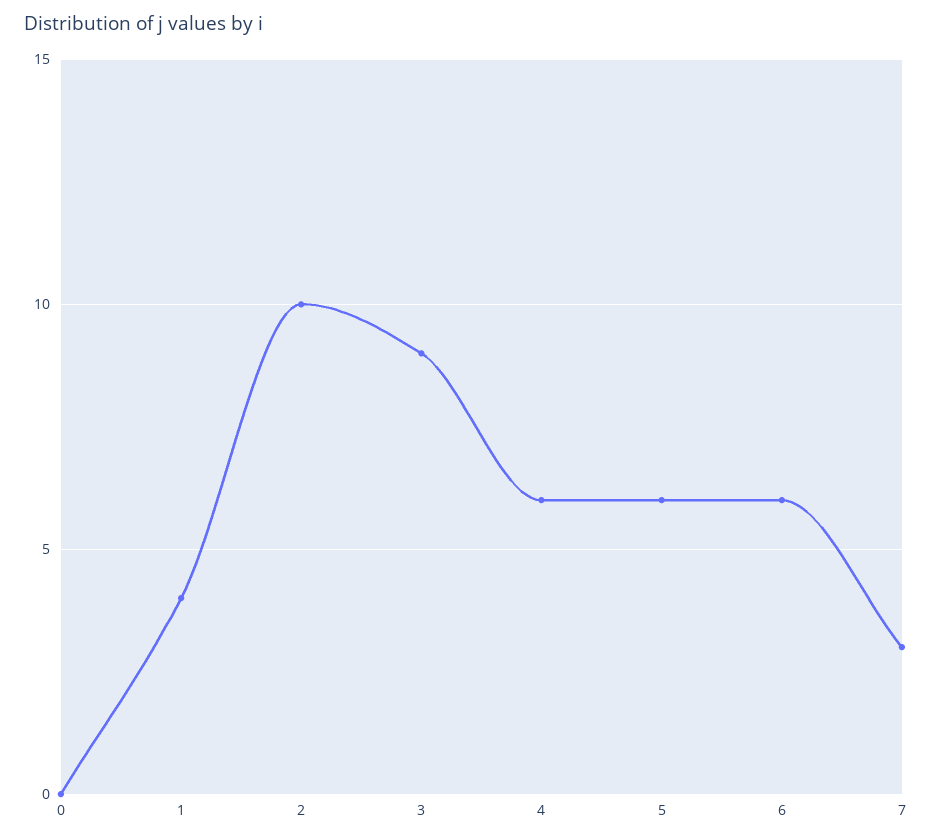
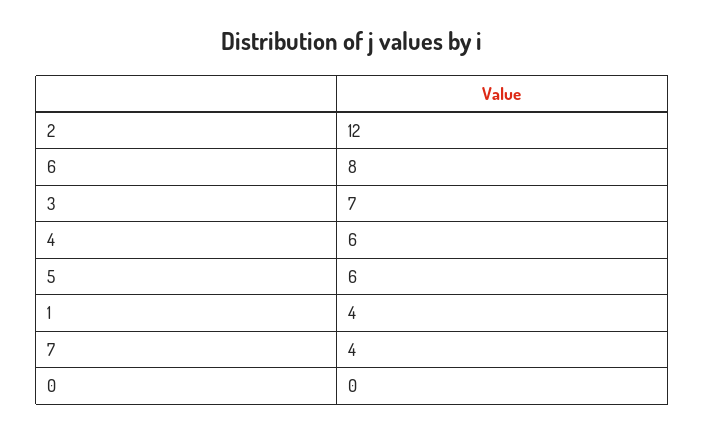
2: 10 -> 12
3: 9 -> 7
6: 6 -> 8
7: 3 -> 4

